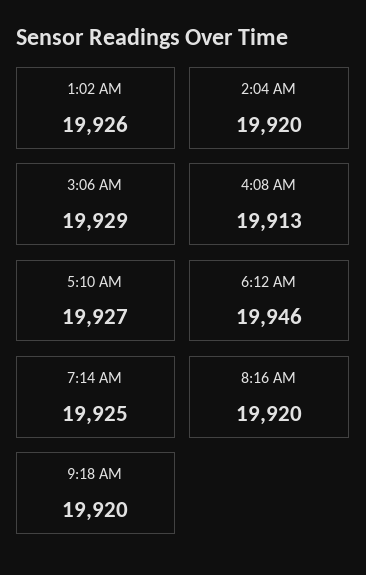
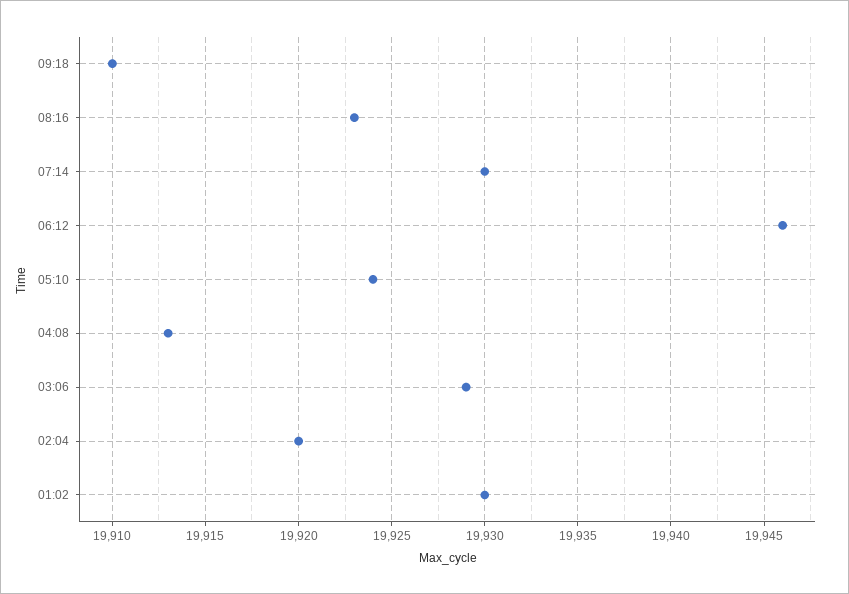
1:02 AM: 19926 -> 19930
5:10 AM: 19927 -> 19924
7:14 AM: 19925 -> 19930
8:16 AM: 19920 -> 19923
9:18 AM: 19920 -> 19910

